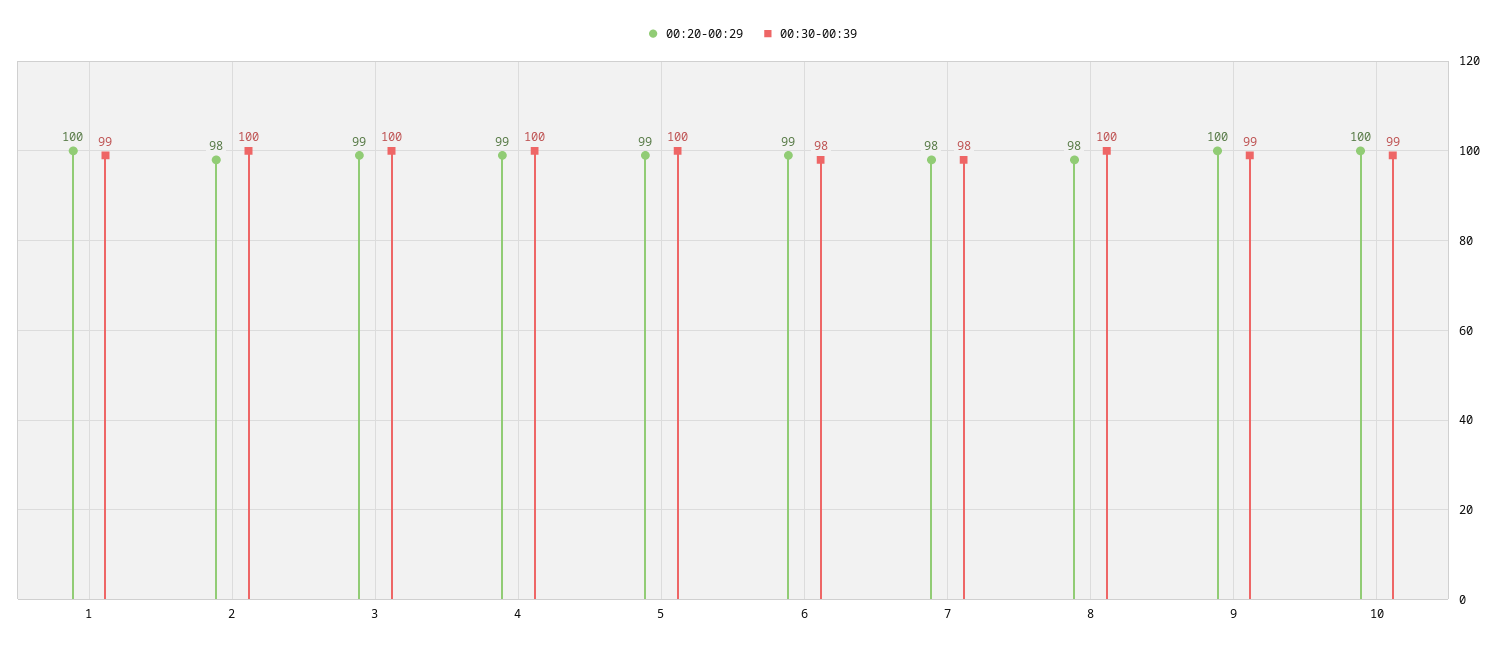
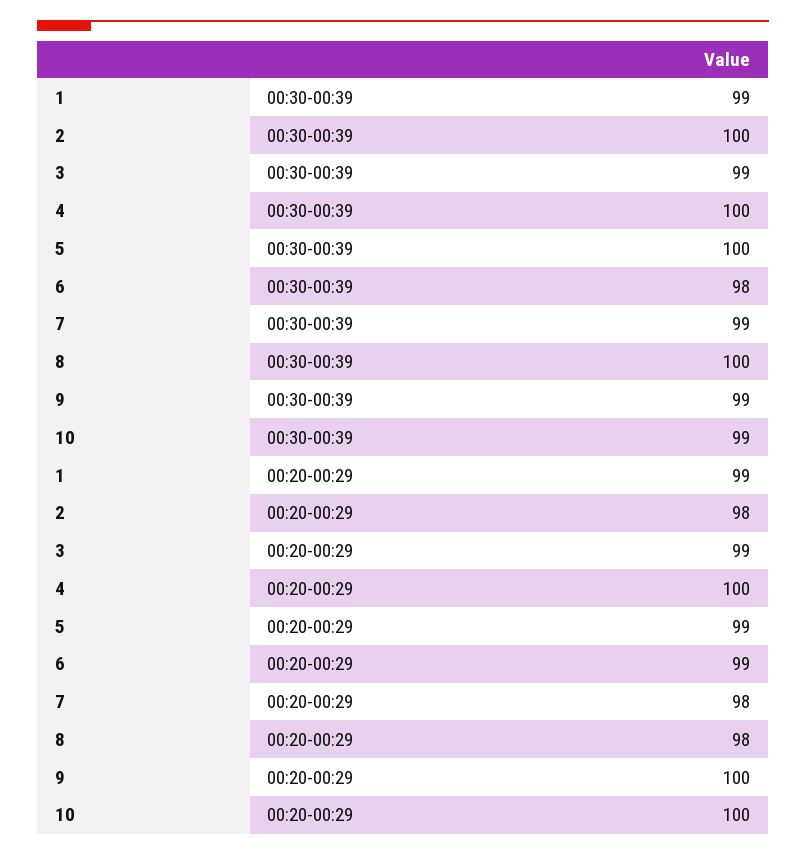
00:20-00:29, 1: 100 -> 99
00:30-00:39, 3: 100 -> 99
00:20-00:29, 4: 99 -> 100
00:30-00:39, 7: 98 -> 99

